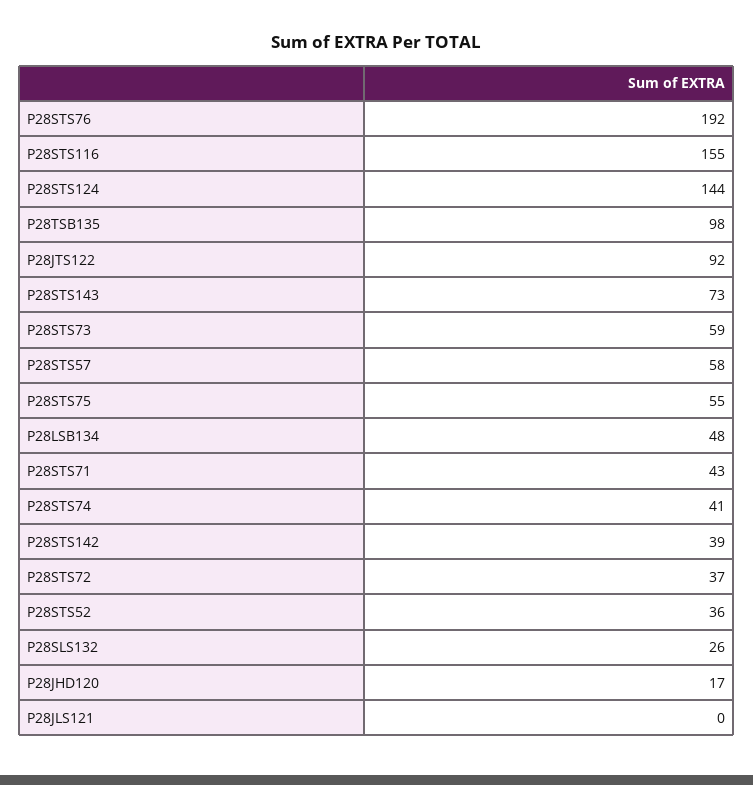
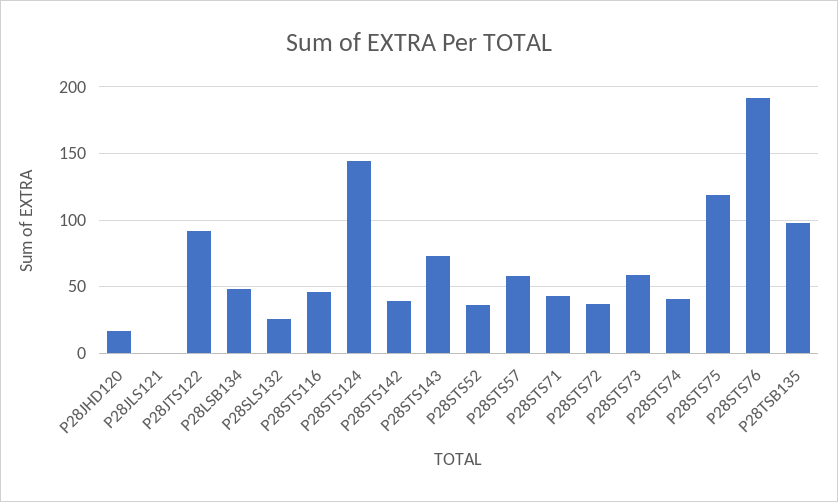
P28STS116: 155 -> 45
P28STS75: 55 -> 120

